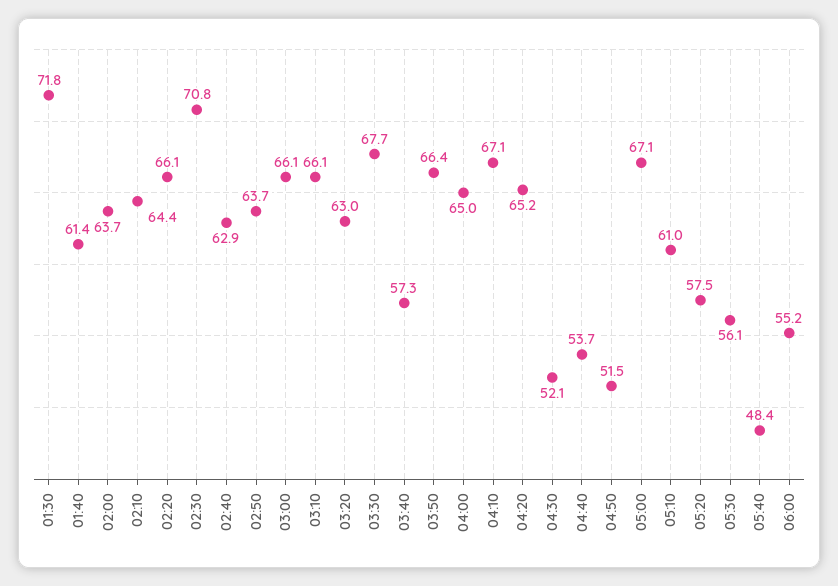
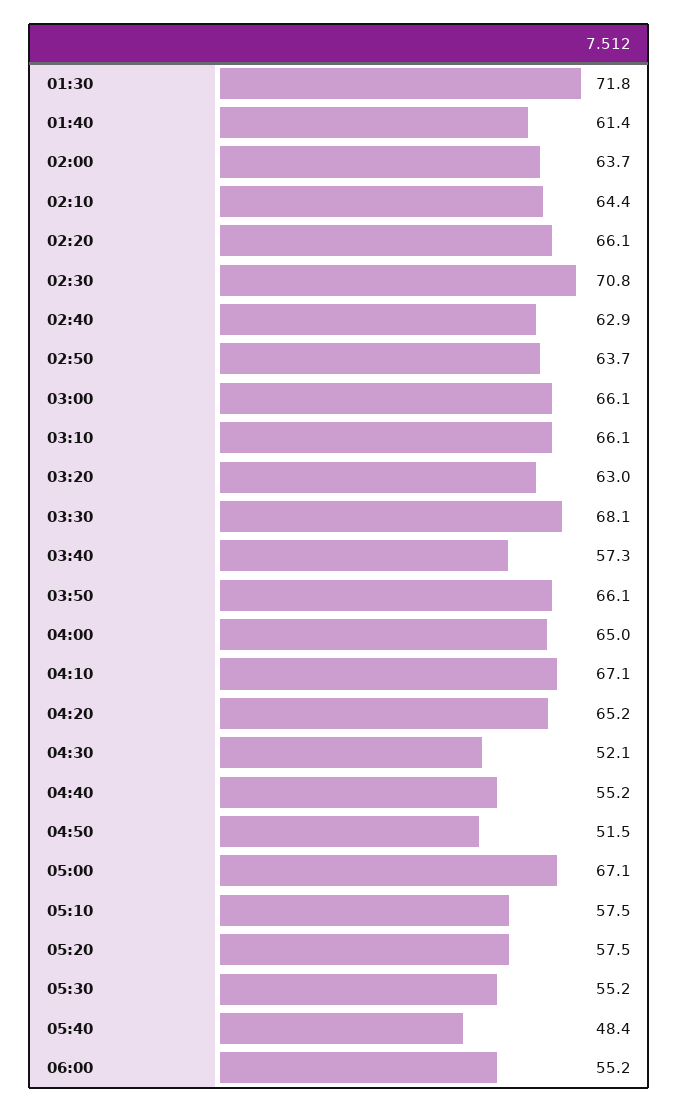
03:30: 67.7 -> 68.1
03:50: 66.4 -> 66.1
04:40: 53.7 -> 55.2
05:10: 61 -> 57.5
05:30: 56.1 -> 55.2

